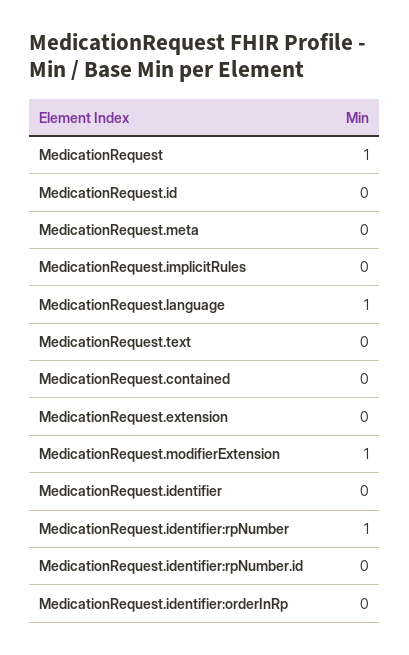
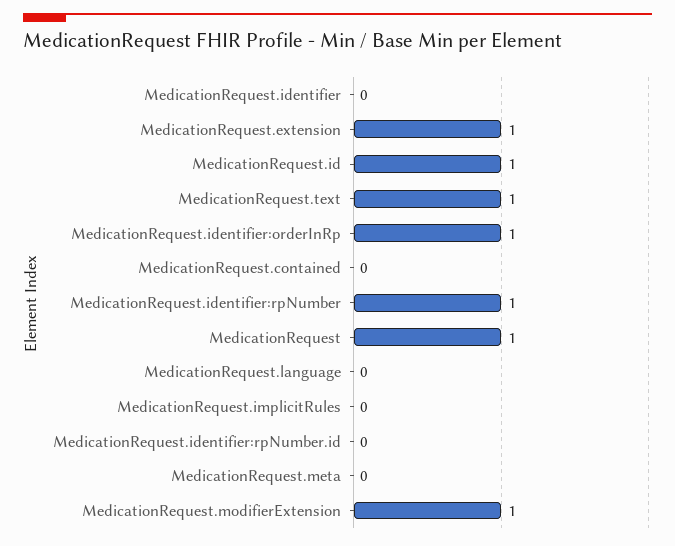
MedicationRequest.id: 0 -> 1
MedicationRequest.language: 1 -> 0
MedicationRequest.text: 0 -> 1
MedicationRequest.extension: 0 -> 1
MedicationRequest.identifier:orderInRp: 0 -> 1

